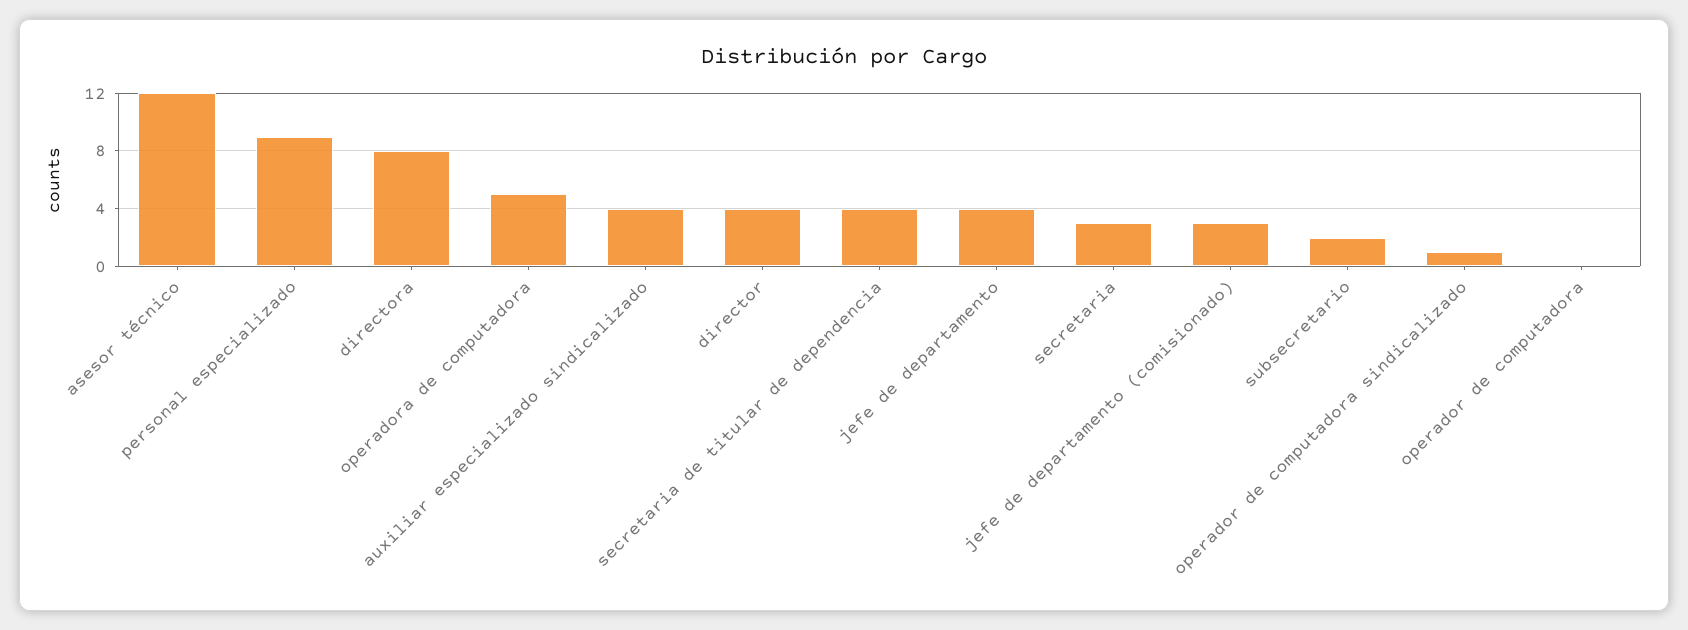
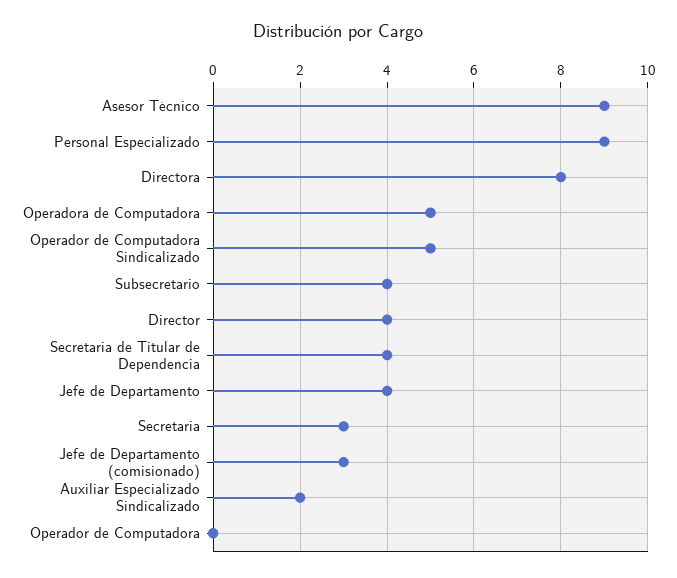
asesor técnico: 12 -> 9
auxiliar especializado sindicalizado: 4 -> 2
subsecretario: 2 -> 4
operador de computadora sindicalizado: 1 -> 5

